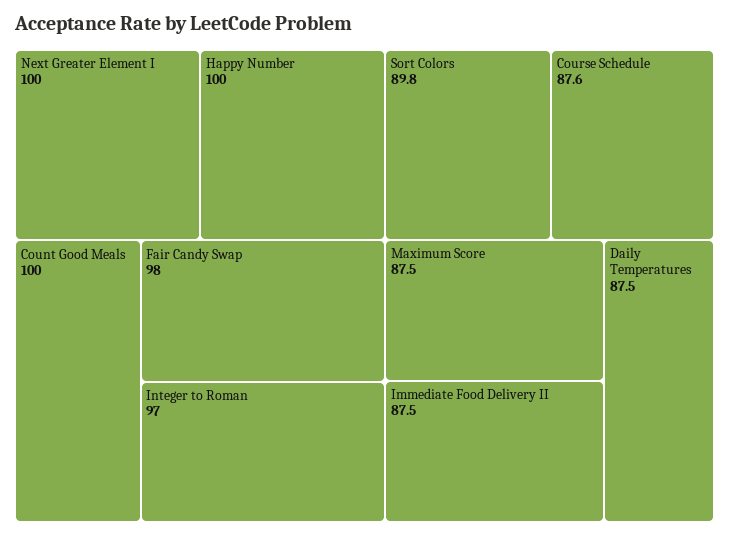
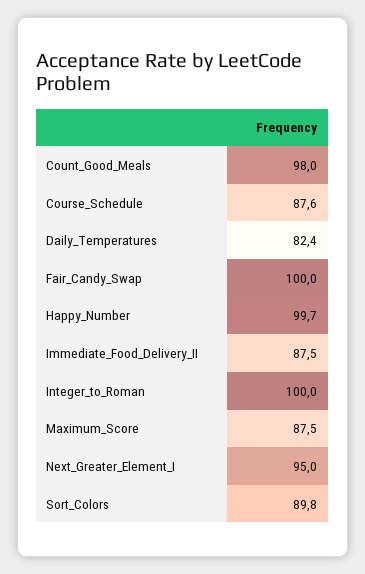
Next Greater Element I: 100 -> 95
Happy Number: 100 -> 99.7
Count Good Meals: 100 -> 98
Fair Candy Swap: 98 -> 100
Integer to Roman: 97 -> 100
Daily Temperatures: 87.5 -> 82.4

